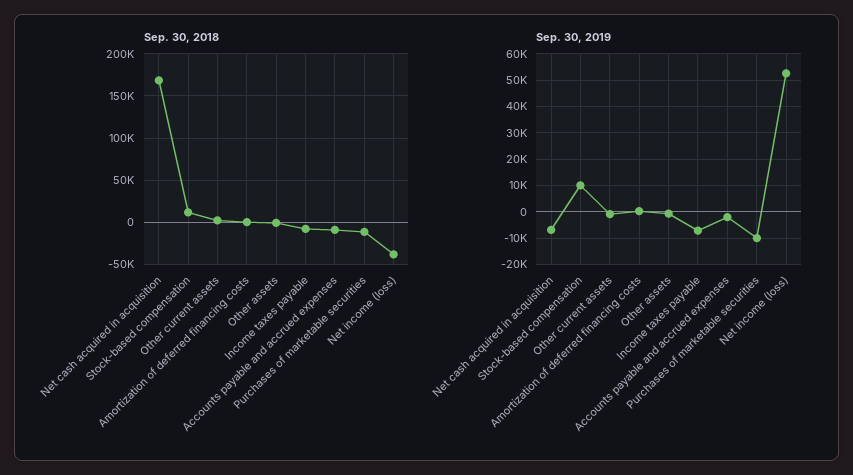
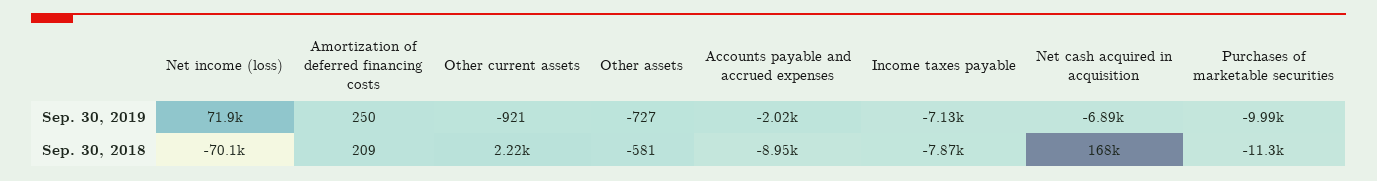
Sep. 30, 2018, Stock-based compensation: 10000 -> none
Sep. 30, 2018, Net income (loss): -40000 -> -70100
Sep. 30, 2019, Stock-based compensation: 10000 -> none
Sep. 30, 2019, Net income (loss): 52500 -> 71900

